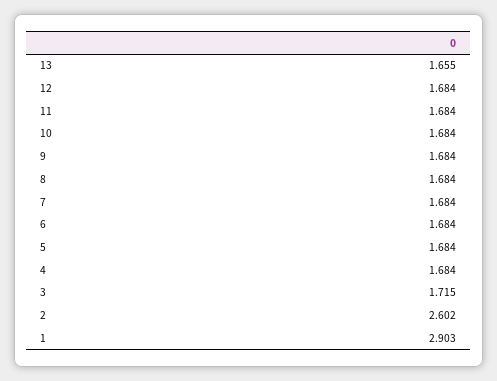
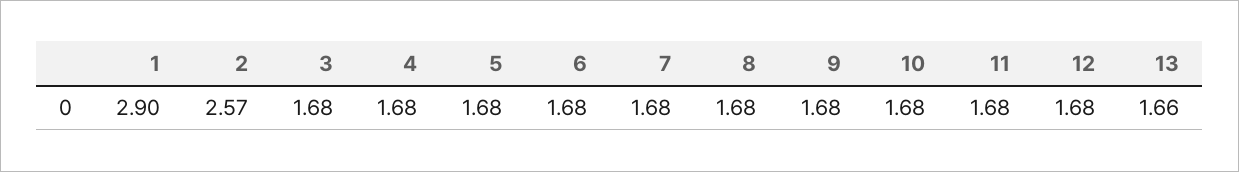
3: 1.715 -> 1.68
2: 2.602 -> 2.57

